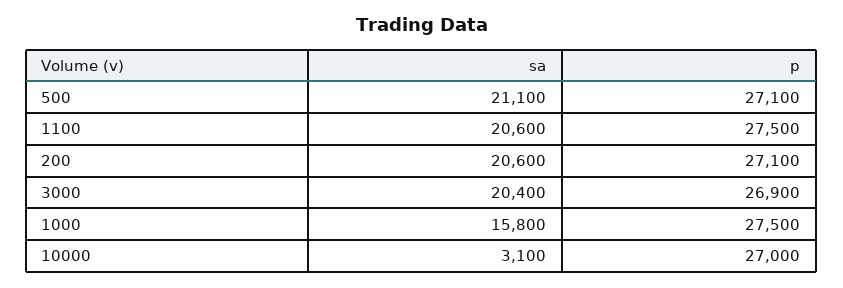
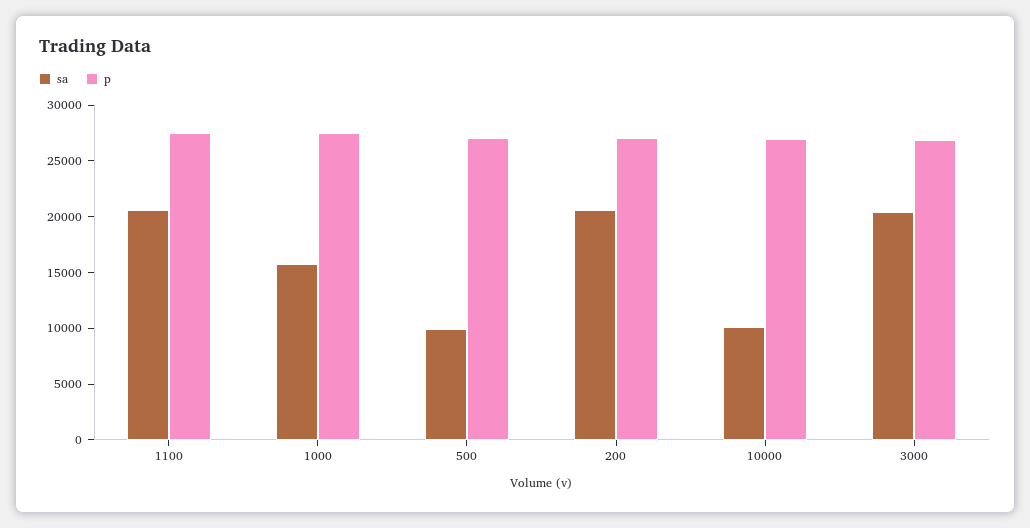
sa, 500: 21100 -> 10000
sa, 10000: 3100 -> 10000

